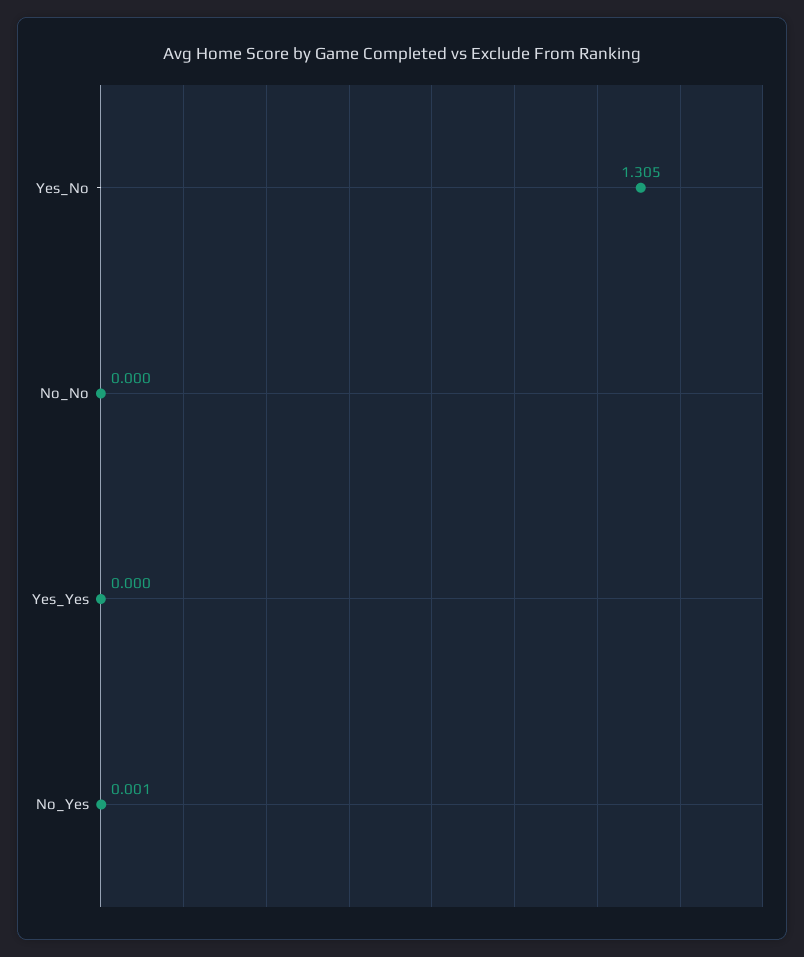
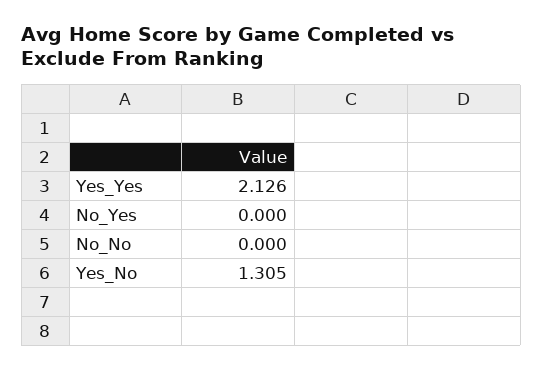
Yes_Yes: 0 -> 2.126
No_Yes: 0.001 -> 0

